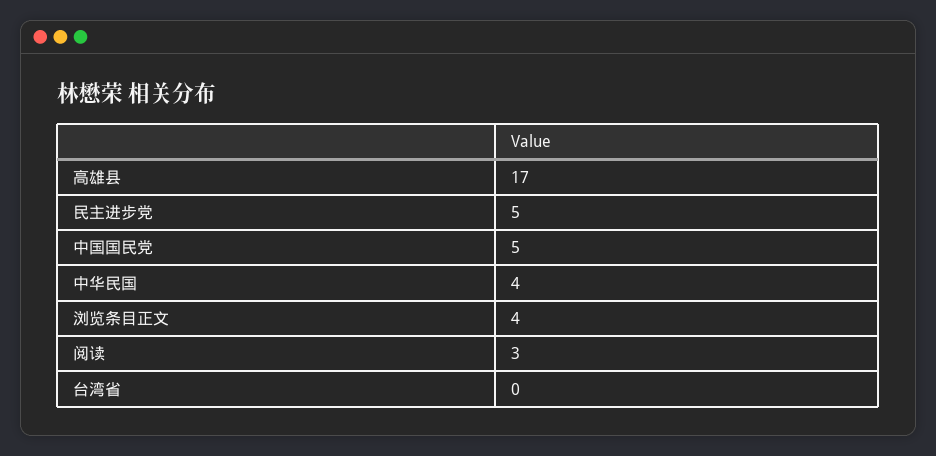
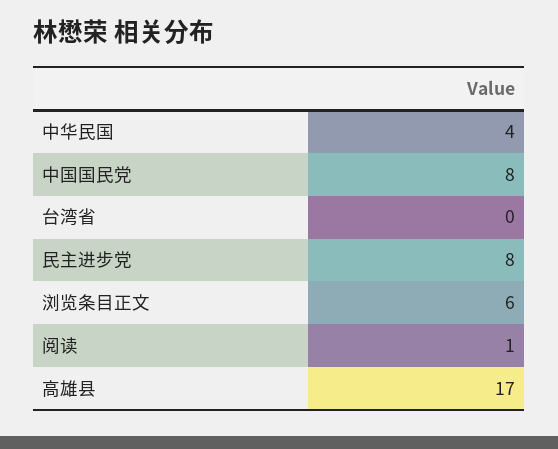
民主进步党: 5 -> 8
中国国民党: 5 -> 8
浏览条目正文: 4 -> 6
阅读: 3 -> 1

